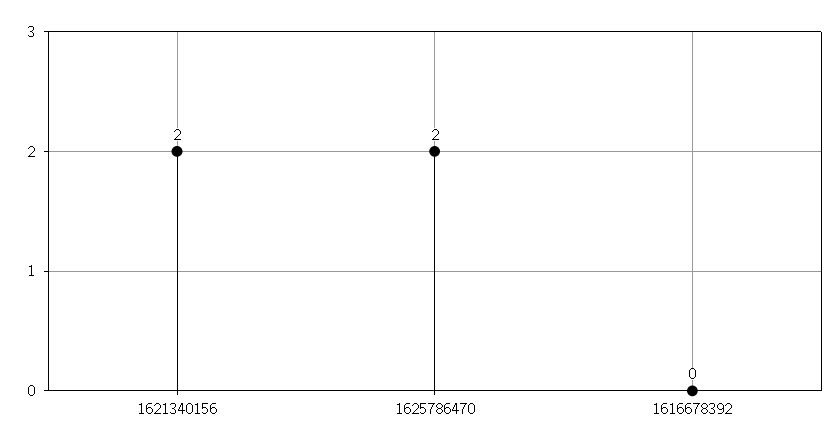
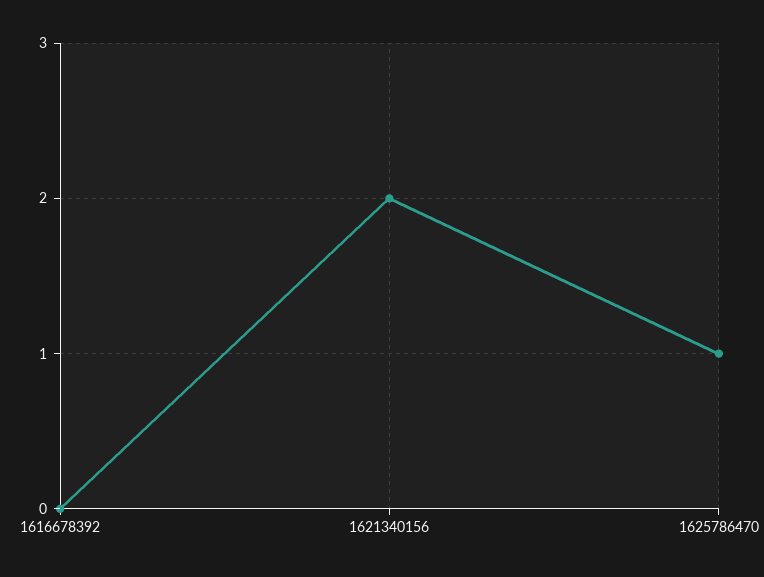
1625786470: 2 -> 1

